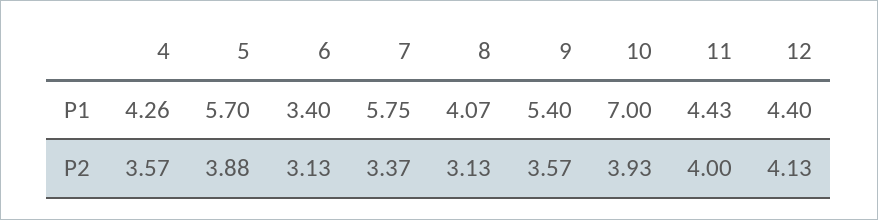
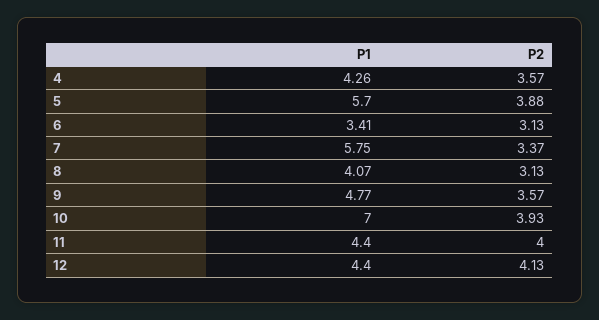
6, P1: 3.4 -> 3.41
9, P1: 5.4 -> 4.77
11, P1: 4.43 -> 4.4

